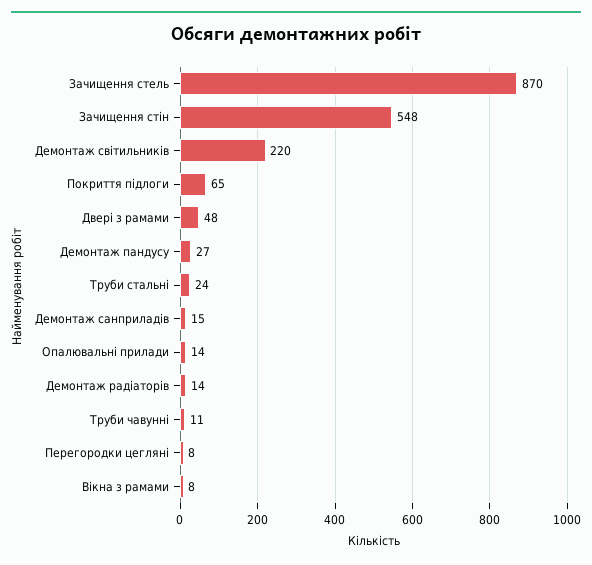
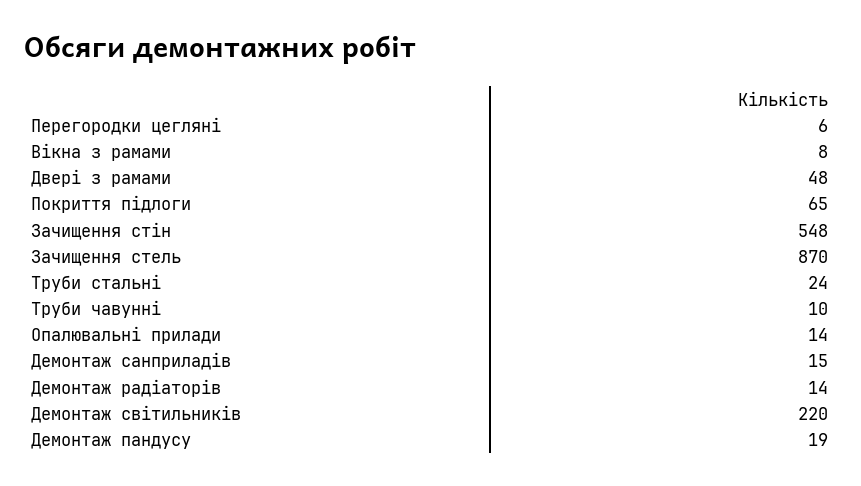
Демонтаж пандусу: 27 -> 19
Труби чавунні: 11 -> 10
Перегородки цегляні: 8 -> 6

